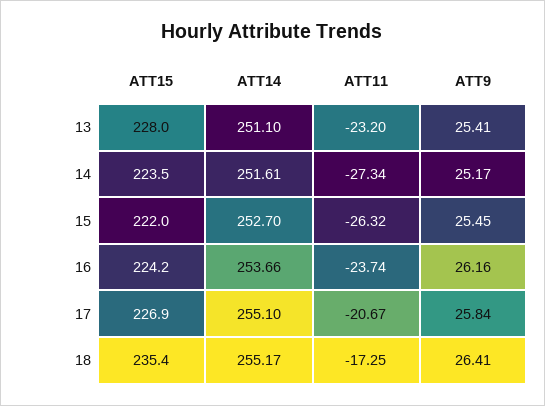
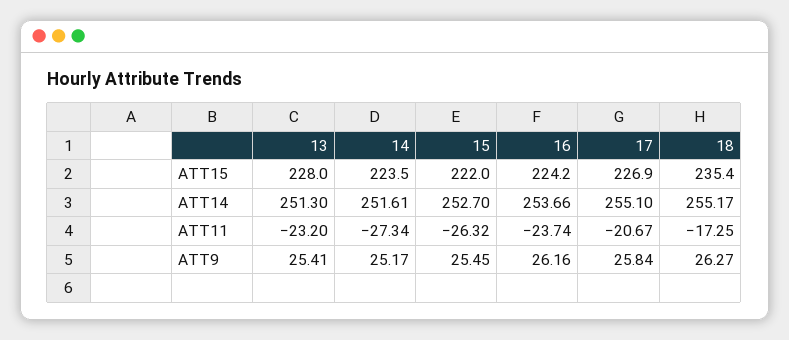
ATT14, 13: 251.1 -> 251.3
ATT9, 18: 26.41 -> 26.27

